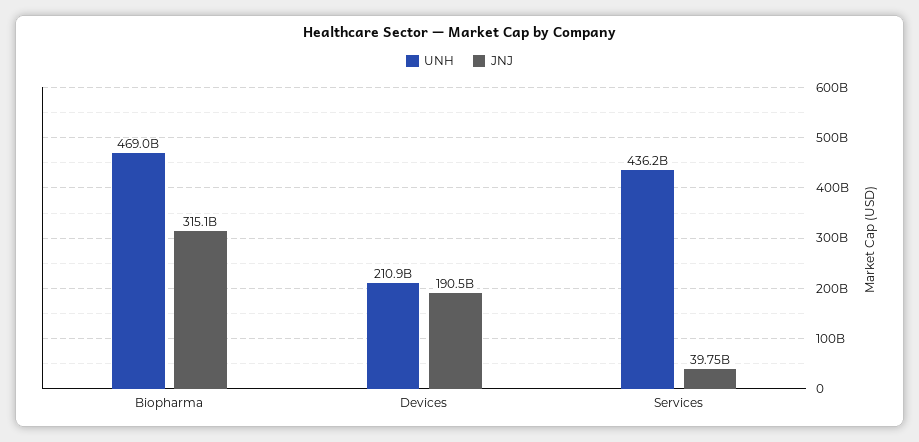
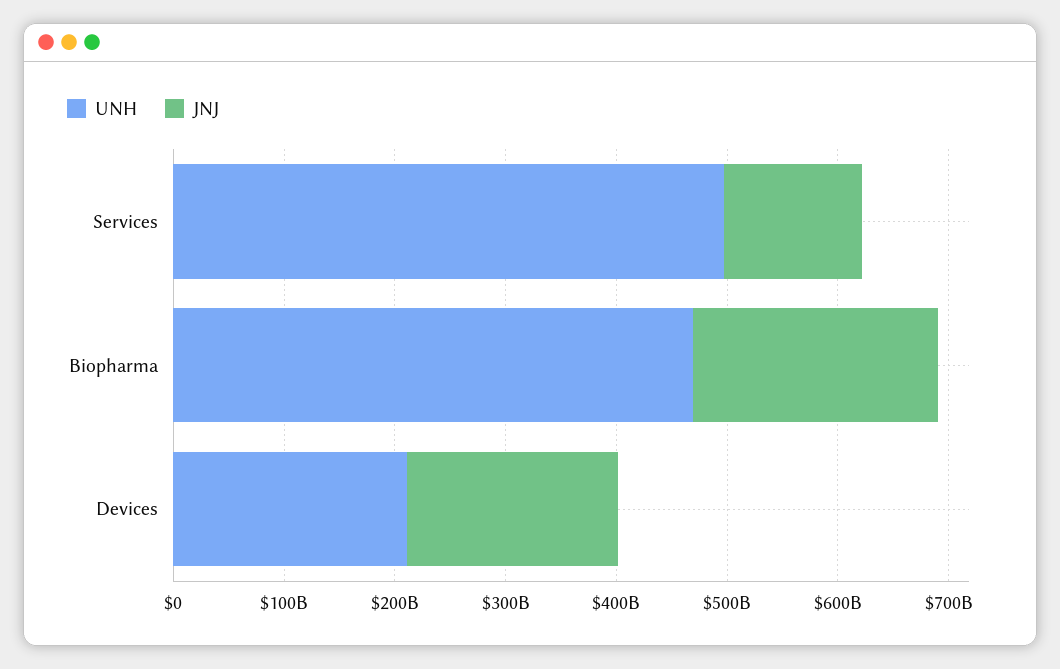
JNJ, Biopharma: 315100000000 -> 220000000000
UNH, Services: 436200000000 -> 500000000000
JNJ, Services: 39750000000 -> 120000000000

